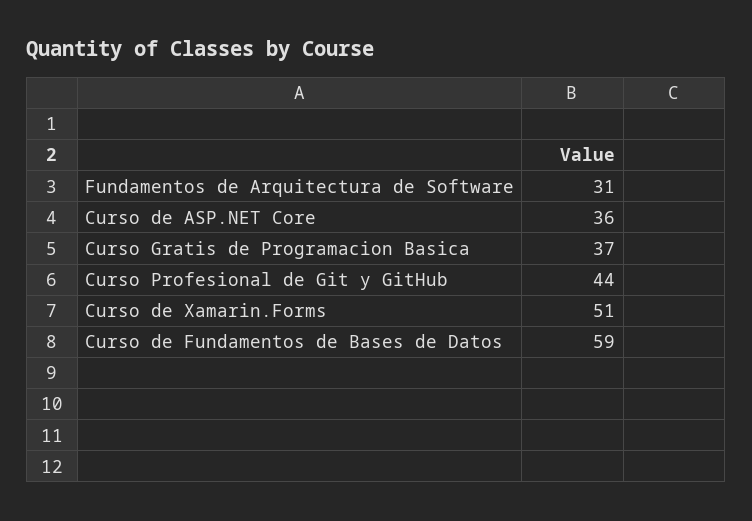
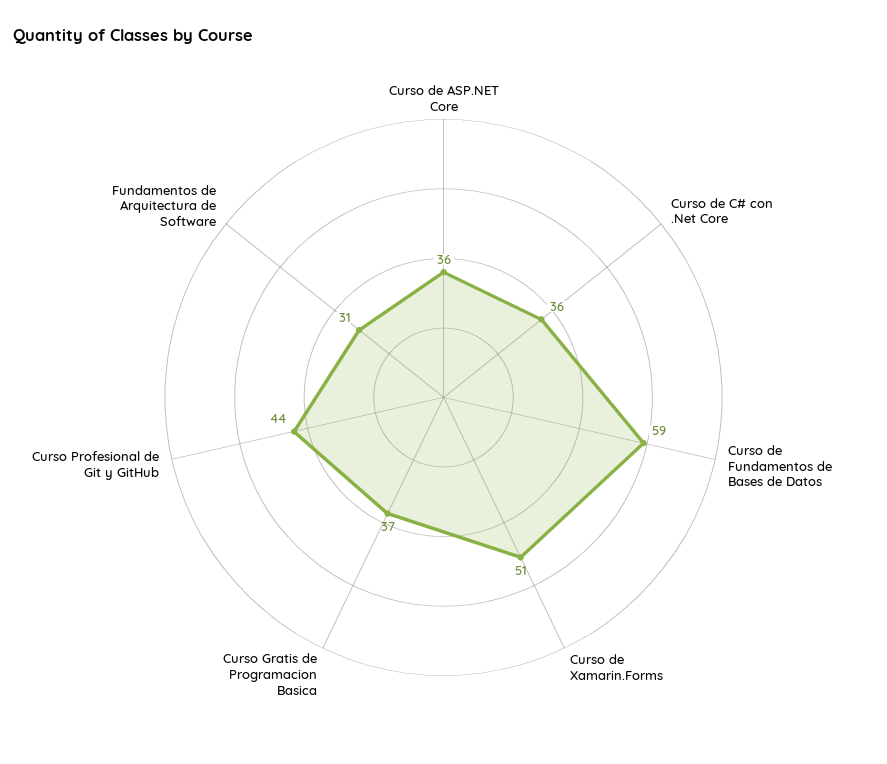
Curso de C# con .Net Core: none -> 36

